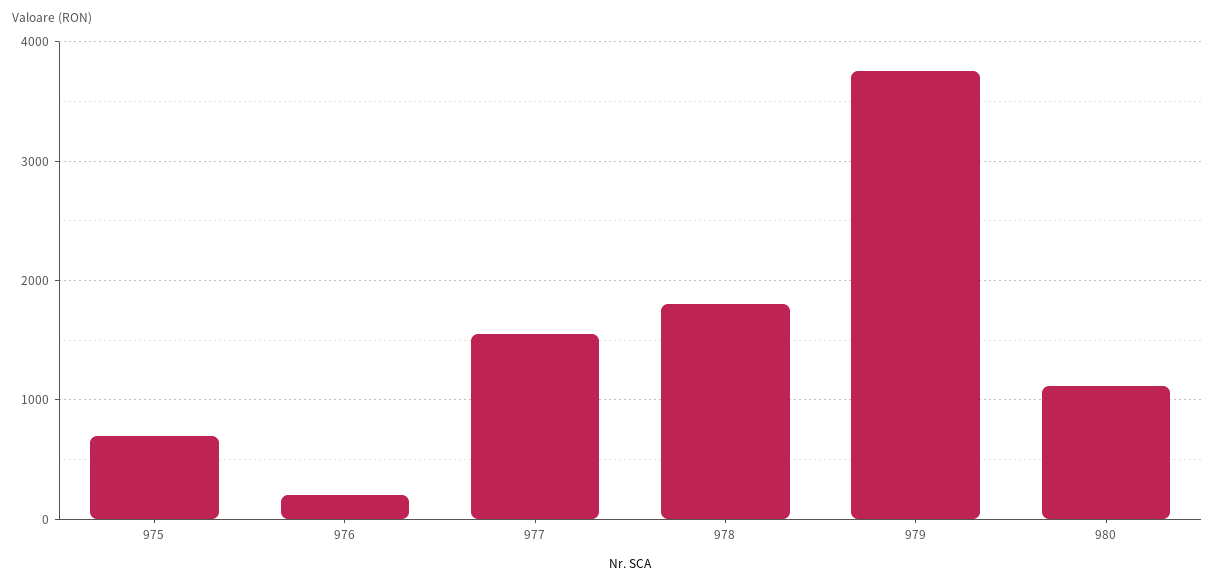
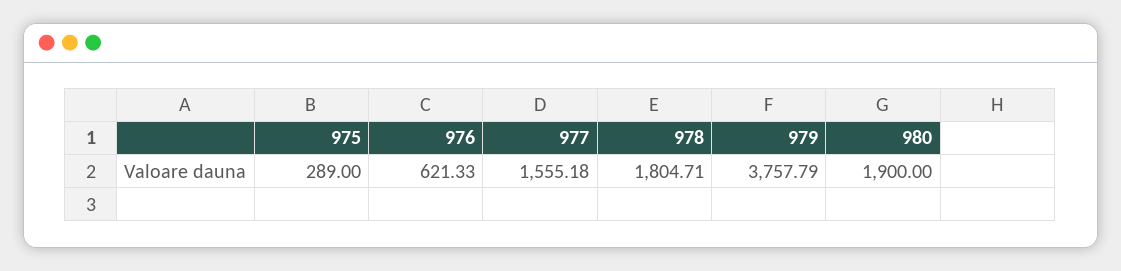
975: 700 -> 289
976: 200 -> 621.33
980: 1100 -> 1900

